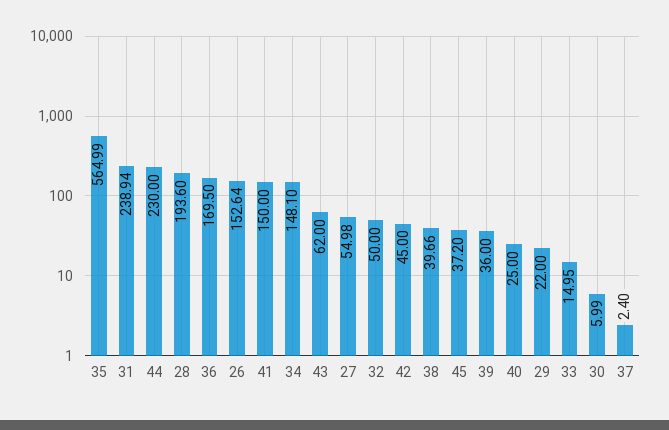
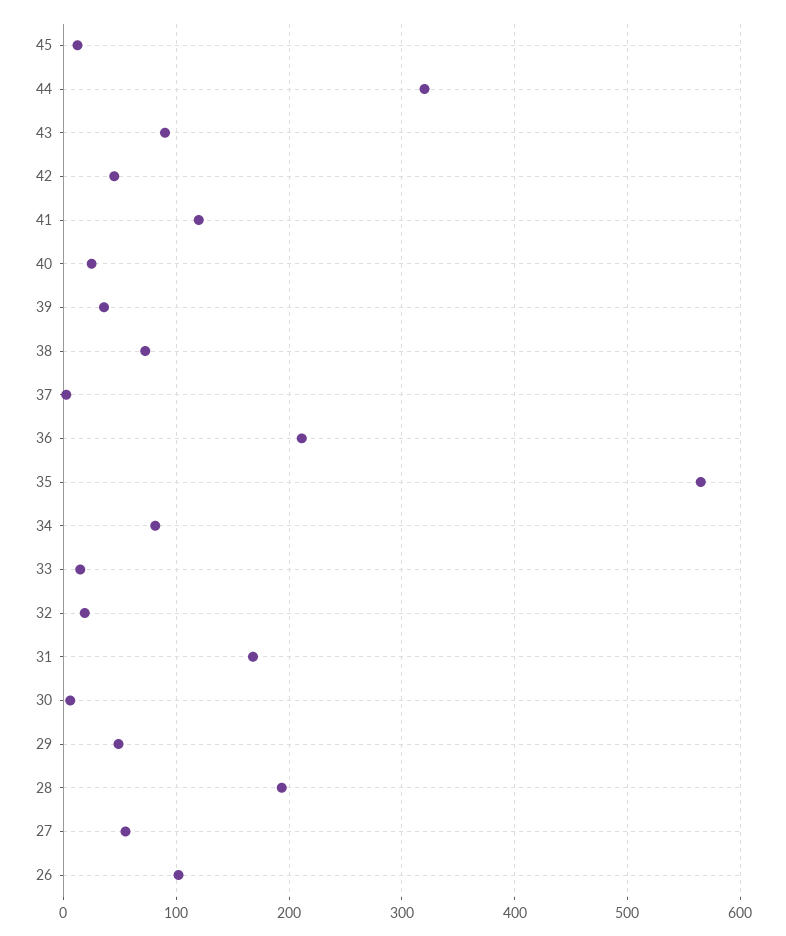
31: 238.94 -> 170
44: 230 -> 320
36: 169.5 -> 210
26: 152.64 -> 100
41: 150 -> 120
34: 148.1 -> 80
43: 62 -> 90
32: 50 -> 20
38: 39.66 -> 70
45: 37.2 -> 10
29: 22 -> 50

